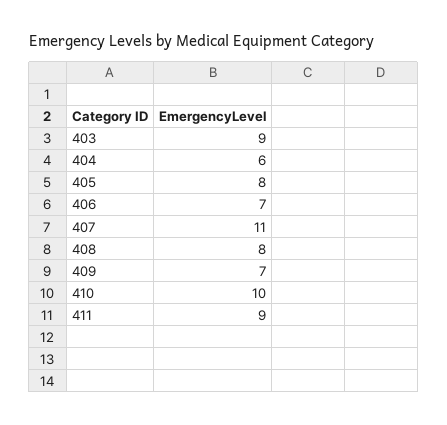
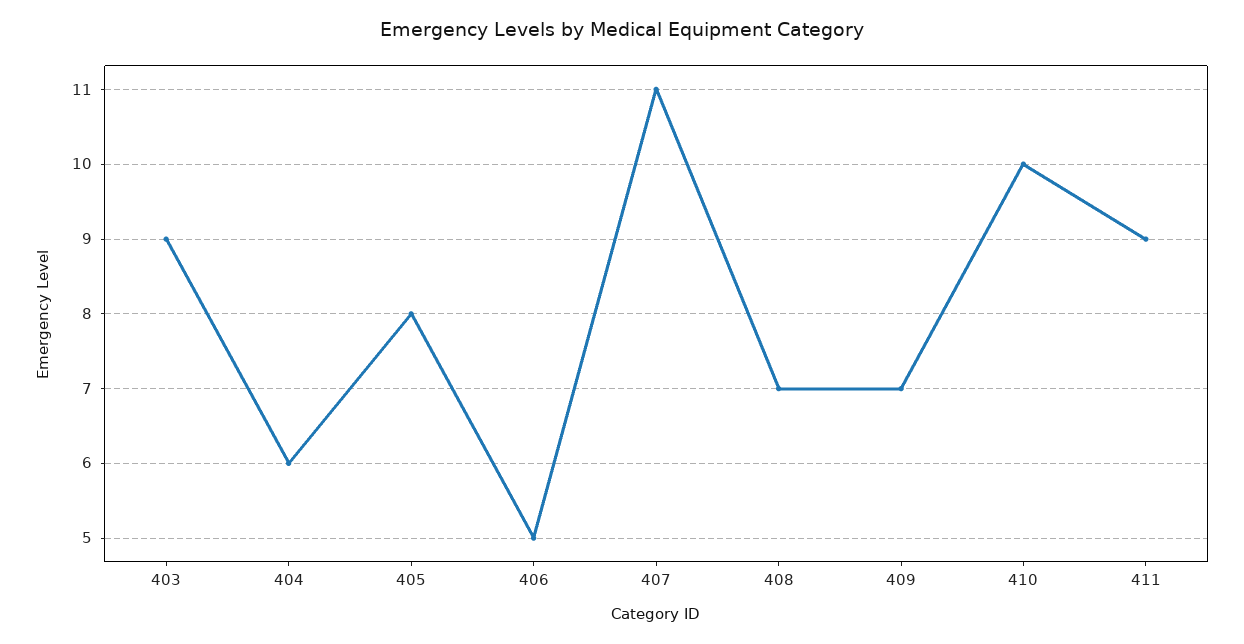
406: 7 -> 5
408: 8 -> 7

